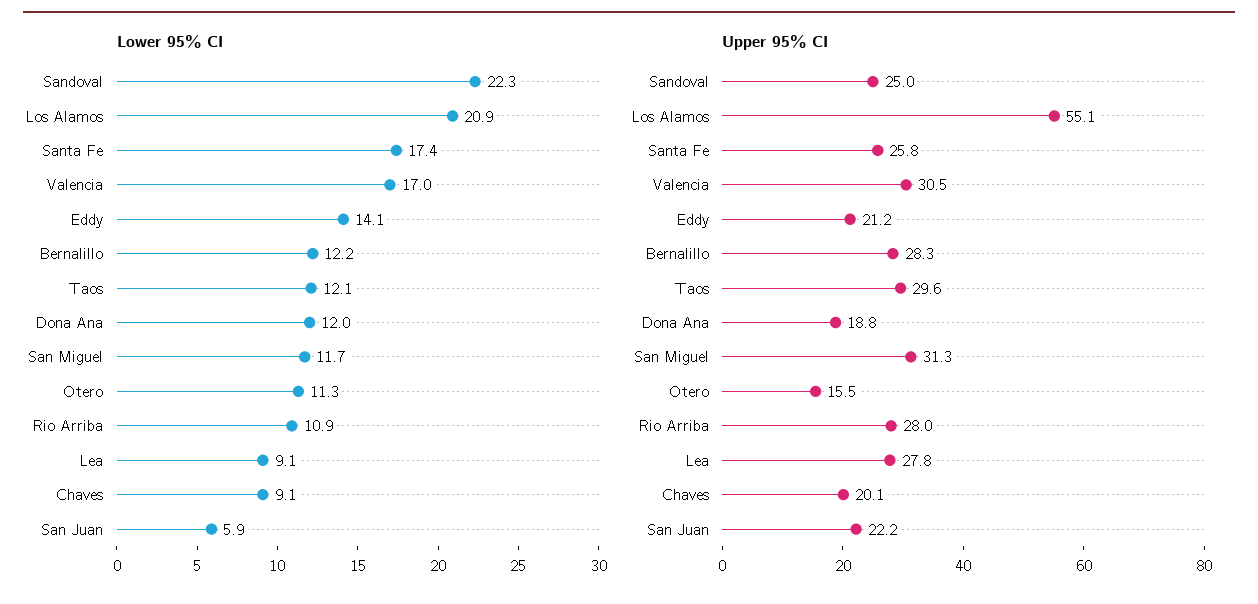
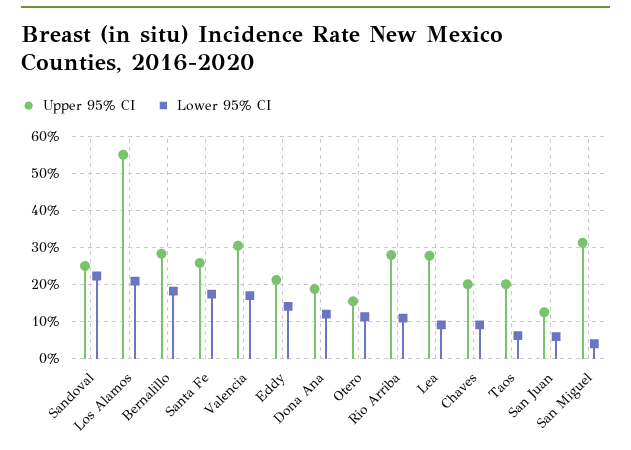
Lower 95% CI, Bernalillo: 12.2 -> 18
Lower 95% CI, Taos: 12.1 -> 6
Lower 95% CI, San Miguel: 11.7 -> 4
Upper 95% CI, Taos: 29.6 -> 20
Upper 95% CI, San Juan: 22.2 -> 12

